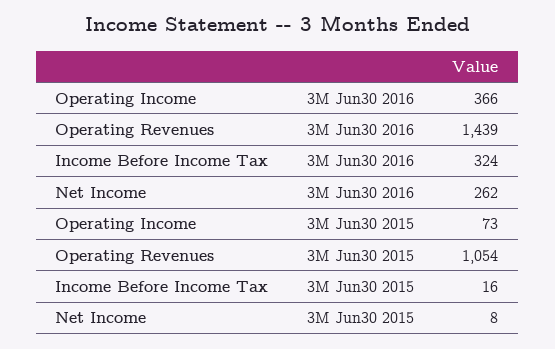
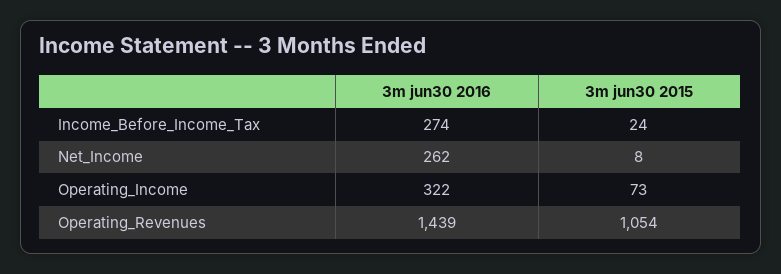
Operating Income, 3M Jun30 2016: 366 -> 322
Income Before Income Tax, 3M Jun30 2016: 324 -> 274
Income Before Income Tax, 3M Jun30 2015: 16 -> 24

